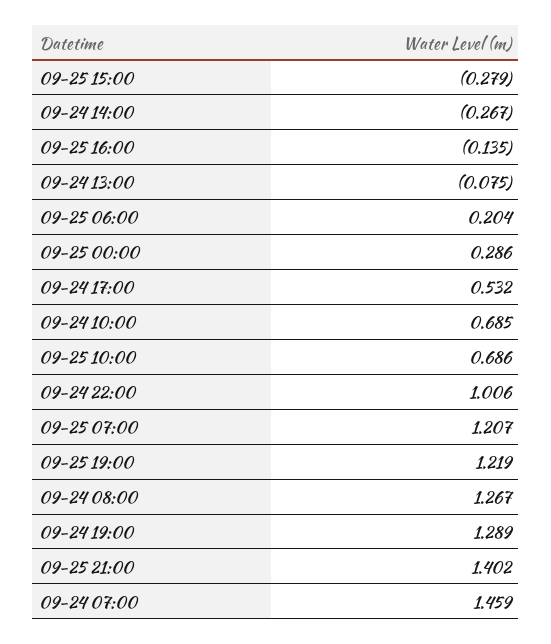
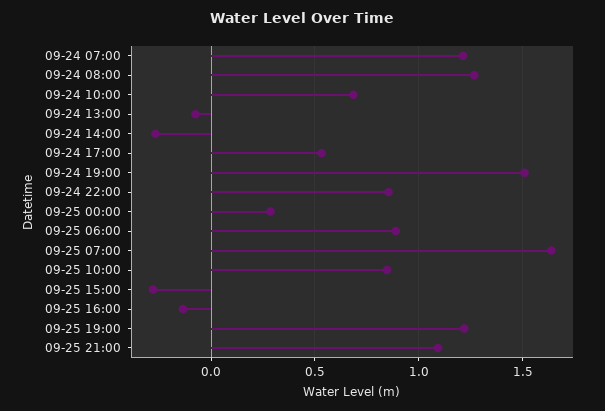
09-25 06:00: 0.204 -> 0.9
09-25 10:00: 0.686 -> 0.85
09-24 22:00: 1.006 -> 0.85
09-25 07:00: 1.207 -> 1.65
09-24 19:00: 1.289 -> 1.5
09-25 21:00: 1.402 -> 1.1
09-24 07:00: 1.459 -> 1.2

